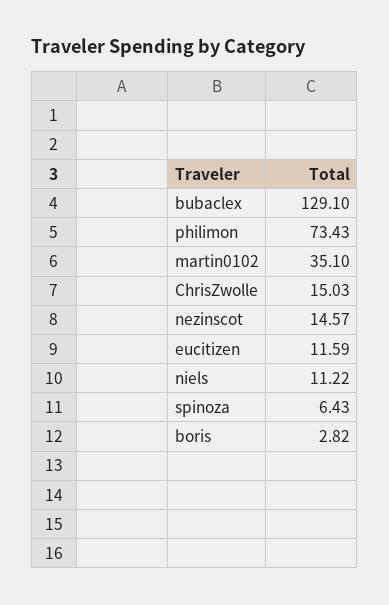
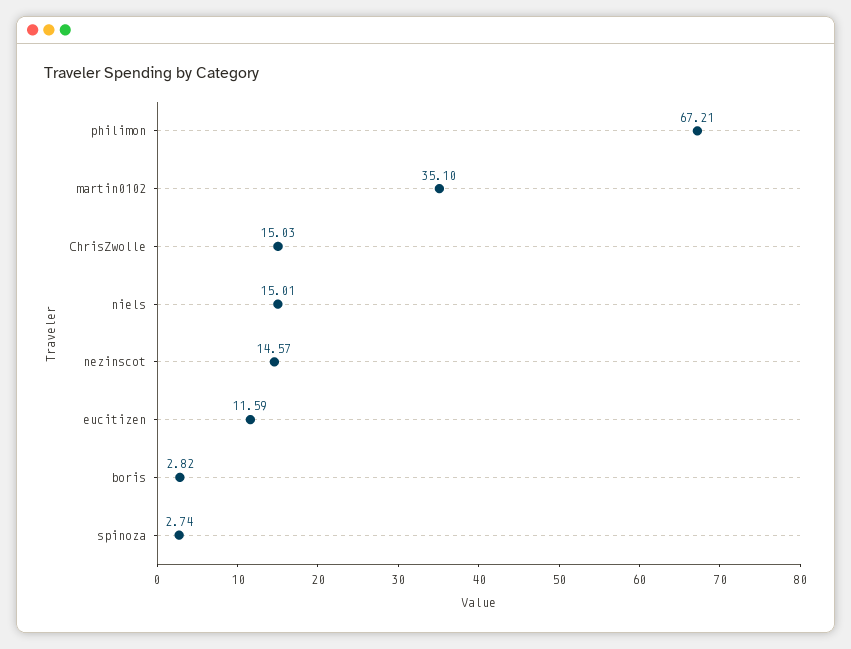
bubaclex: 129.1 -> none
philimon: 73.43 -> 67.21
niels: 11.22 -> 15.01
spinoza: 6.43 -> 2.74

